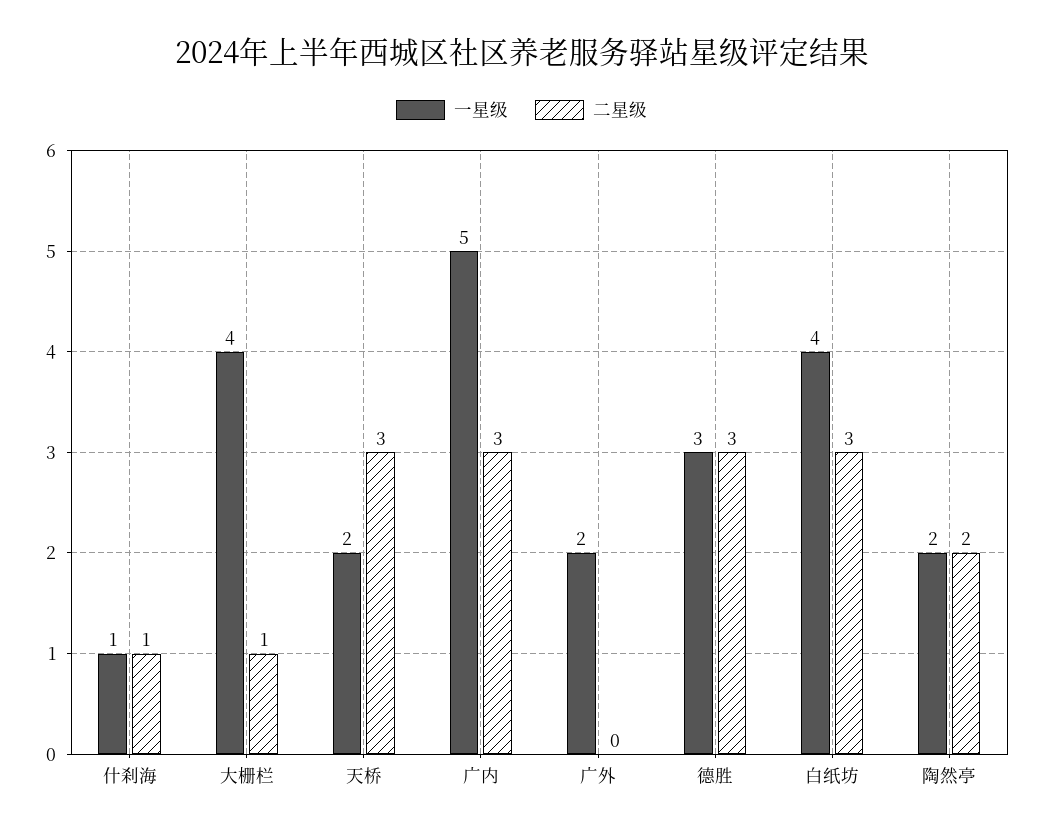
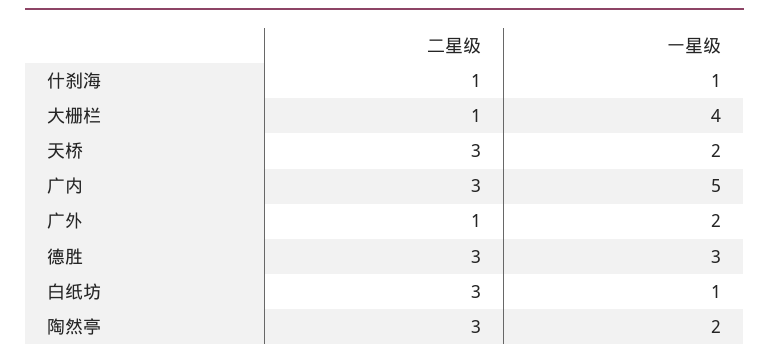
二星级, 广外: 0 -> 1
一星级, 白纸坊: 4 -> 1
二星级, 陶然亭: 2 -> 3

